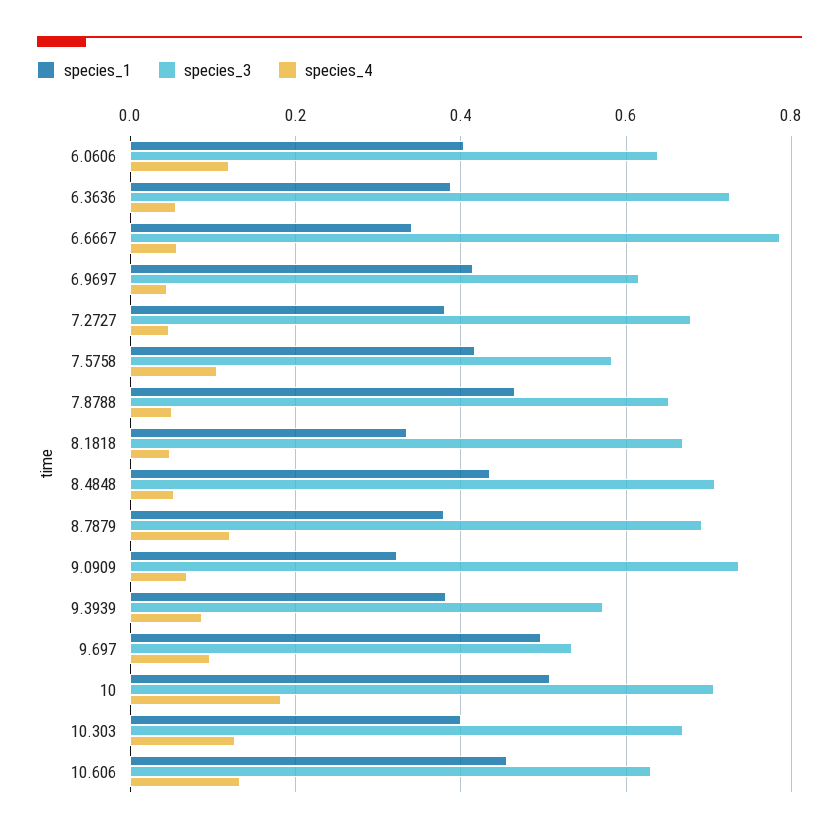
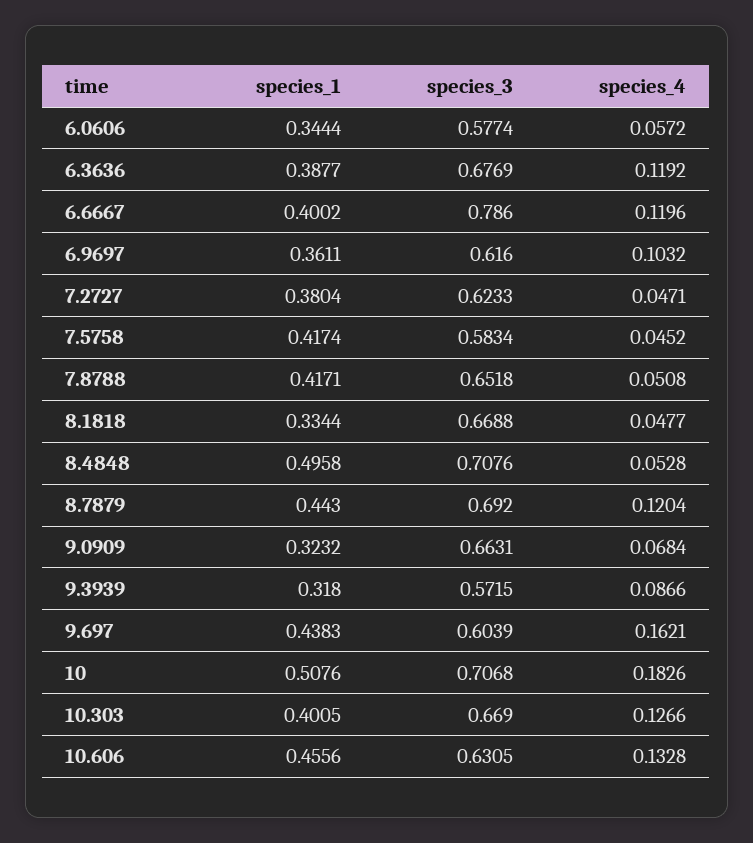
species_1, 6.0606: 0.4 -> 0.3444
species_3, 6.0606: 0.64 -> 0.5774
species_4, 6.0606: 0.12 -> 0.0572
species_3, 6.3636: 0.72 -> 0.6769
species_4, 6.3636: 0.06 -> 0.1192
species_1, 6.6667: 0.34 -> 0.4002
species_4, 6.6667: 0.06 -> 0.1196
species_1, 6.9697: 0.42 -> 0.3611
species_4, 6.9697: 0.04 -> 0.1032
species_3, 7.2727: 0.68 -> 0.6233
species_4, 7.5758: 0.1 -> 0.0452
species_1, 7.8788: 0.46 -> 0.4171
species_1, 8.4848: 0.44 -> 0.4958
species_1, 8.7879: 0.38 -> 0.443
species_3, 9.0909: 0.74 -> 0.6631
species_1, 9.3939: 0.38 -> 0.318
species_1, 9.697: 0.5 -> 0.4383
species_3, 9.697: 0.54 -> 0.6039
species_4, 9.697: 0.1 -> 0.1621

